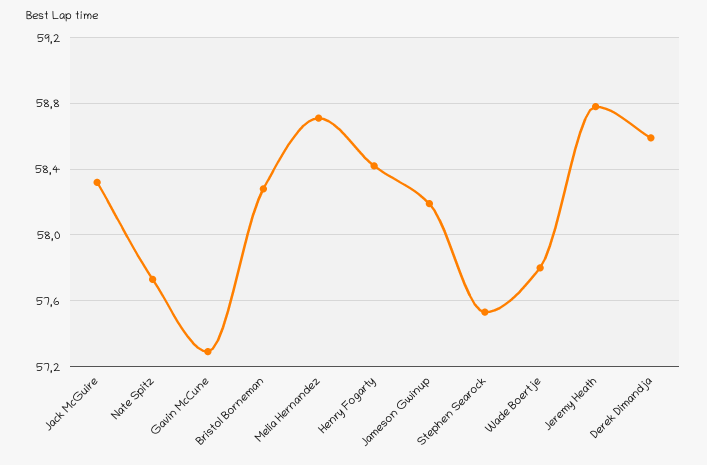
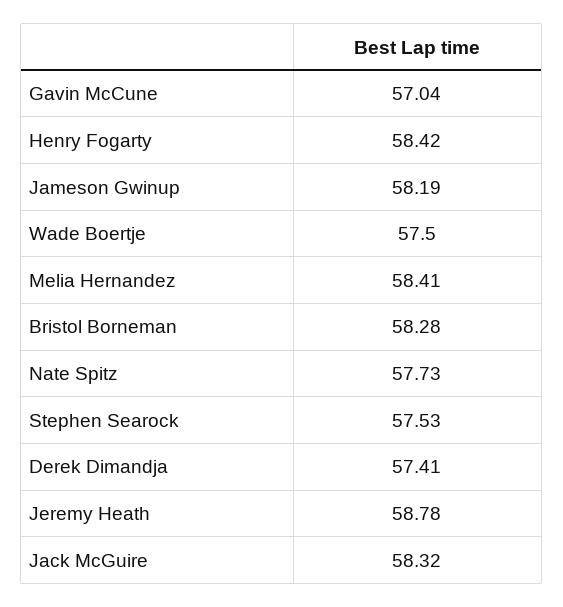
Gavin McCune: 57.3 -> 57.04
Melia Hernandez: 58.7 -> 58.41
Wade Boertje: 57.8 -> 57.5
Derek Dimandja: 58.6 -> 57.41

